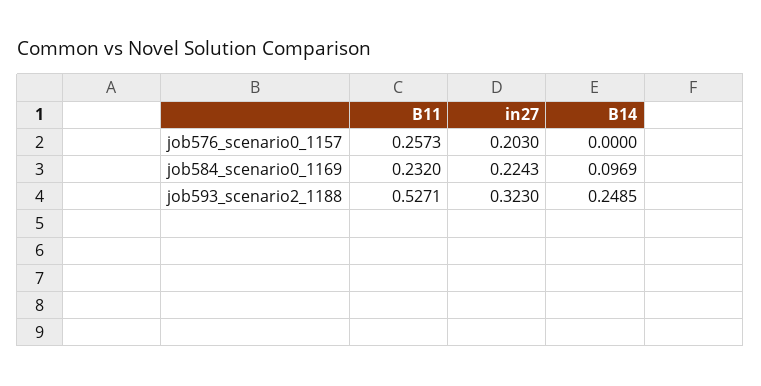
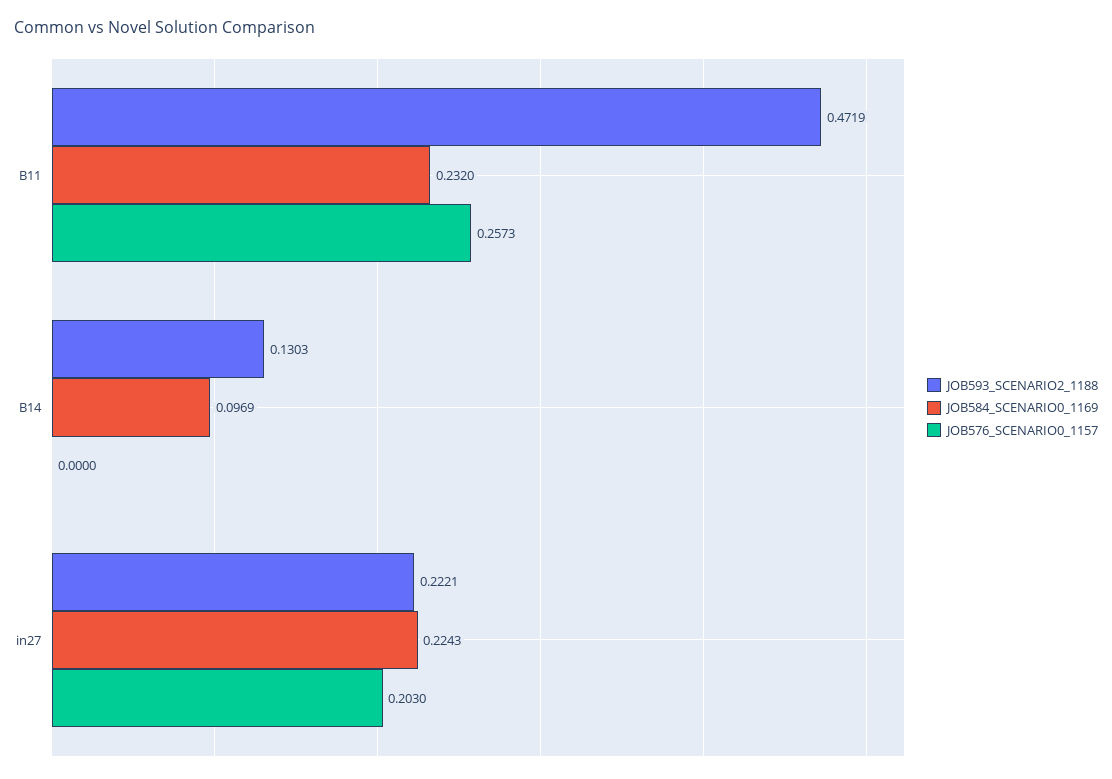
job593_scenario2_1188, B11: 0.5271 -> 0.4719
job593_scenario2_1188, in27: 0.323 -> 0.2221
job593_scenario2_1188, B14: 0.2485 -> 0.1303

